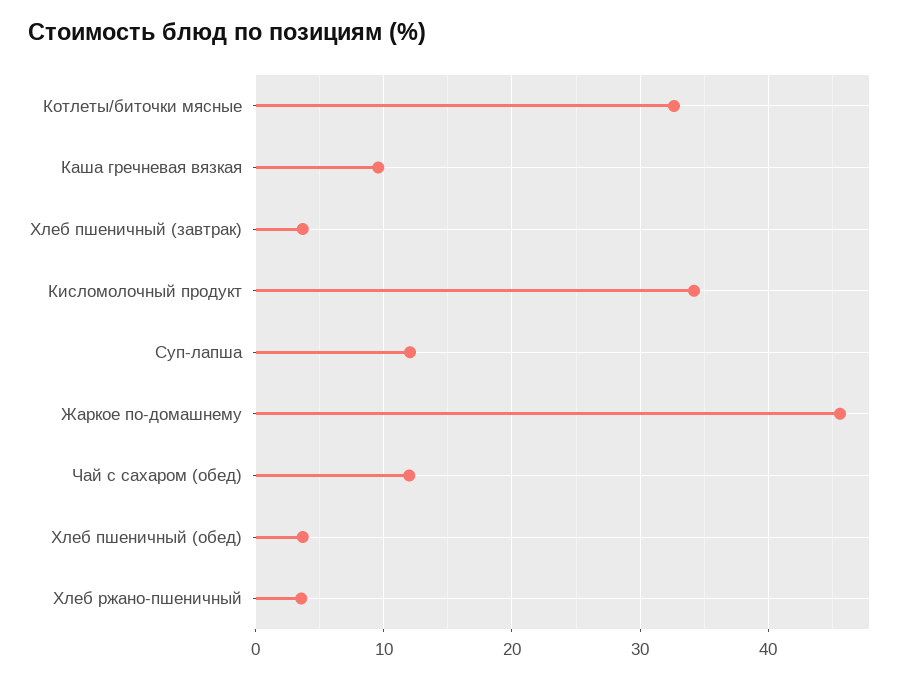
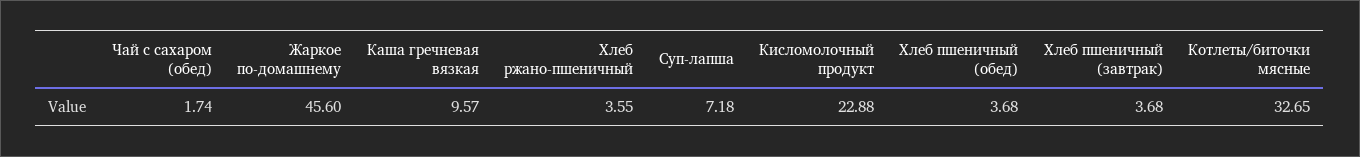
Кисломолочный продукт: 34 -> 22.88
Суп-лапша: 12 -> 7.18
Чай с сахаром (обед): 12 -> 1.74

